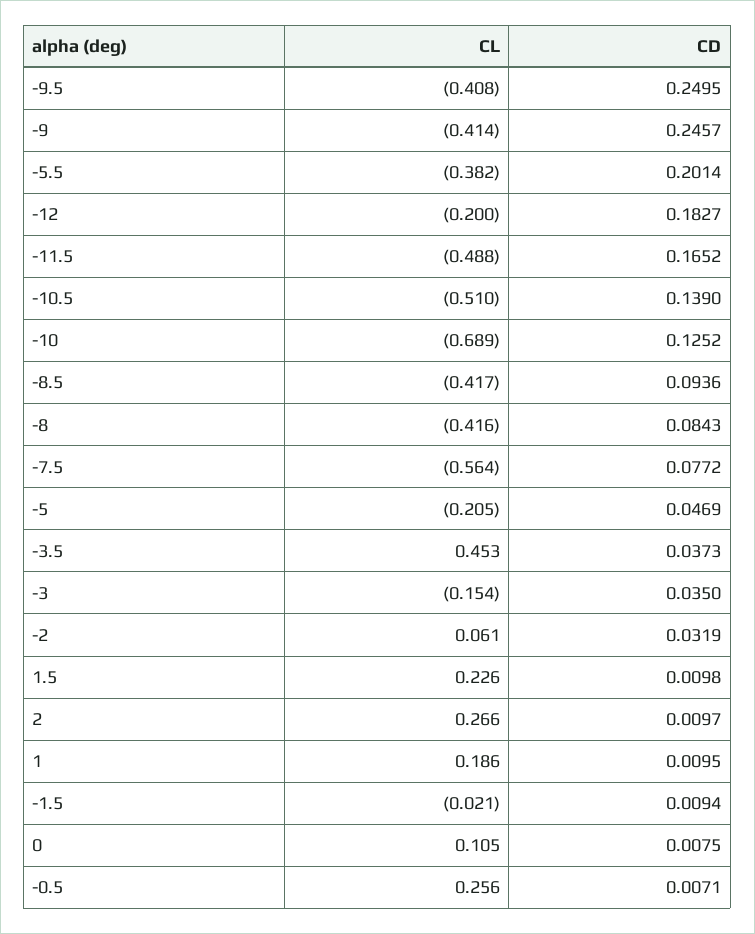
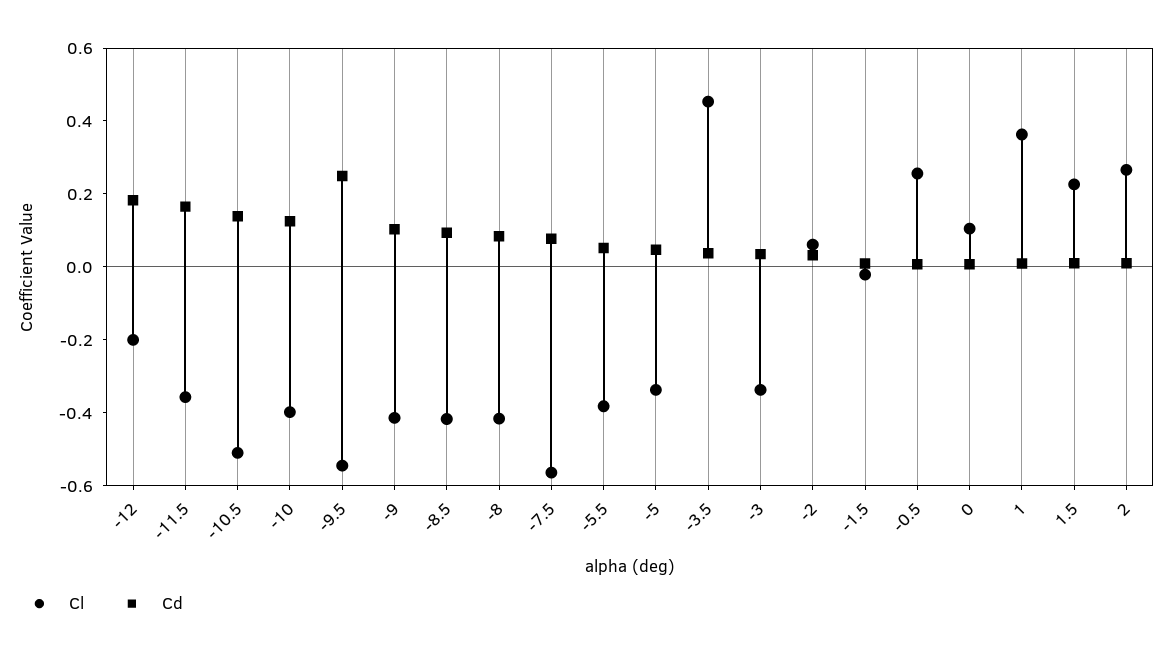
CL, -9.5: -0.408 -> -0.55
CD, -9: 0.2457 -> 0.1
CD, -5.5: 0.2014 -> 0.05
CL, -11.5: -0.488 -> -0.35
CL, -10: -0.689 -> -0.4
CL, -5: -0.205 -> -0.35
CL, -3: -0.154 -> -0.35
CL, 1: 0.186 -> 0.35

